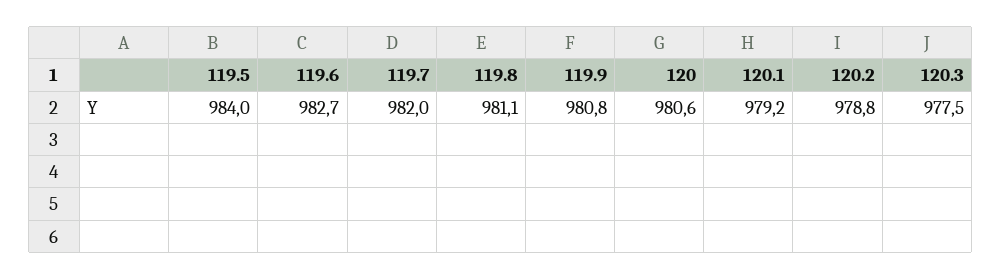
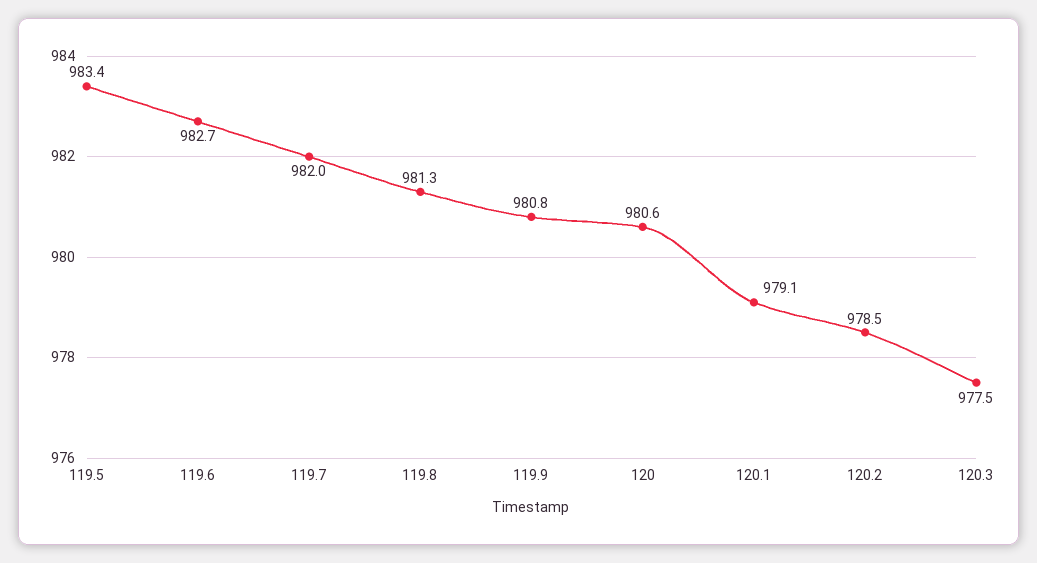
119.5: 984 -> 983.4
119.8: 981.1 -> 981.3
120.1: 979.2 -> 979.1
120.2: 978.8 -> 978.5

